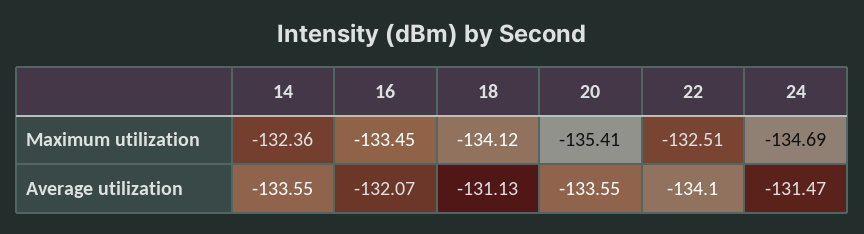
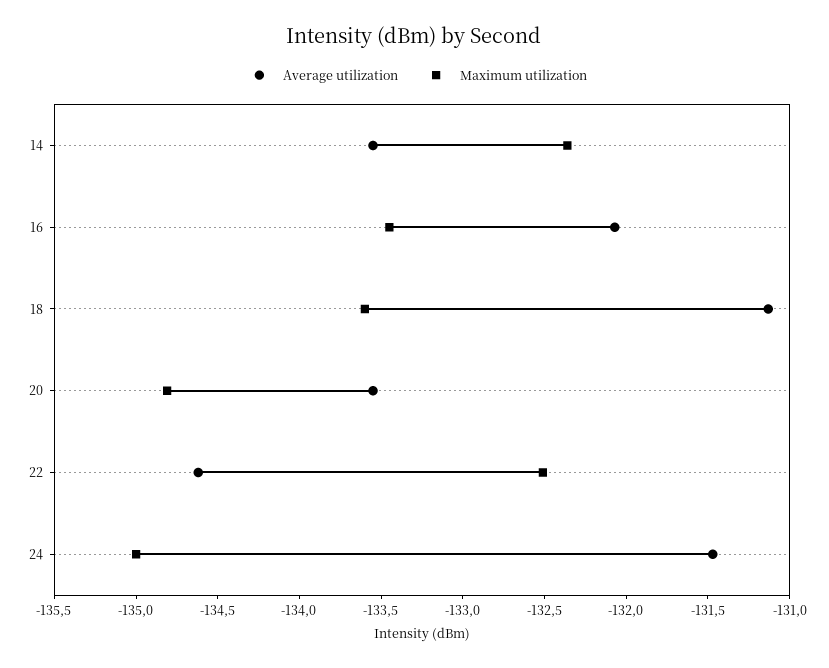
Maximum utilization, 18: -134.12 -> -133.6
Maximum utilization, 20: -135.41 -> -134.8
Maximum utilization, 24: -134.69 -> -135
Average utilization, 22: -134.1 -> -134.6

